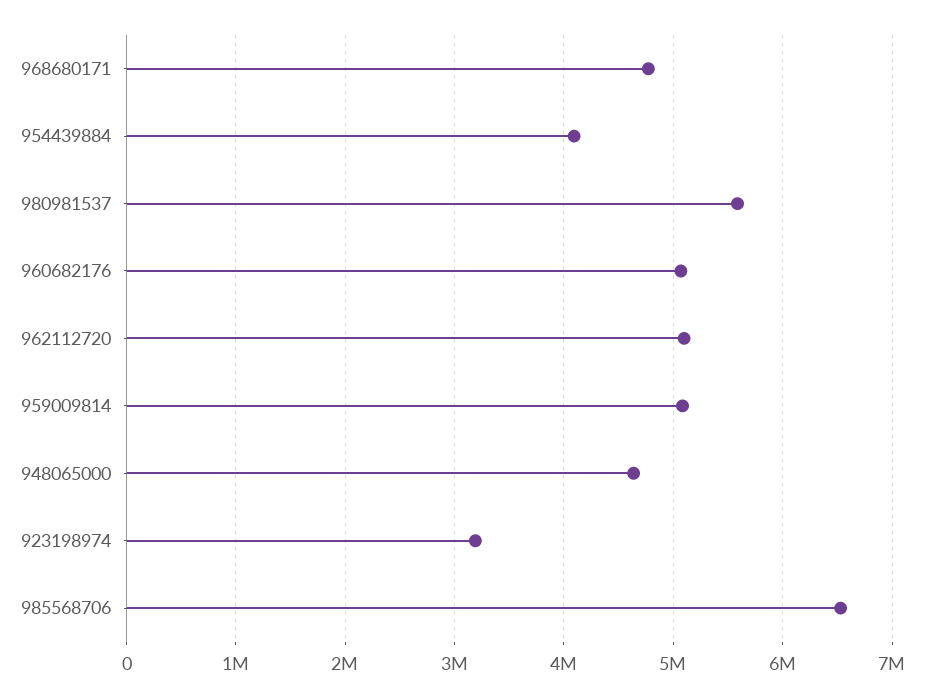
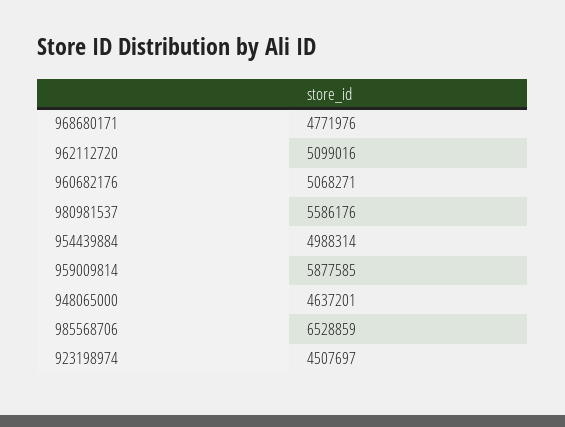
954439884: 4100000 -> 4988314
959009814: 5100000 -> 5877585
923198974: 3200000 -> 4507697

